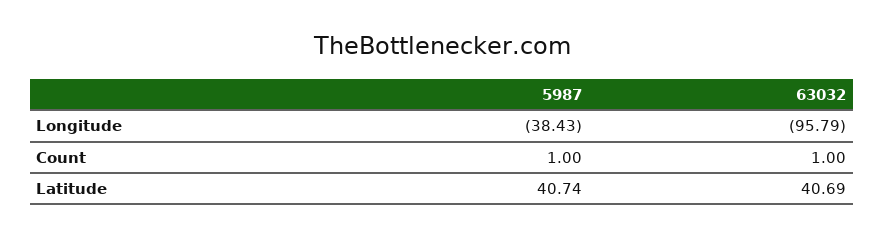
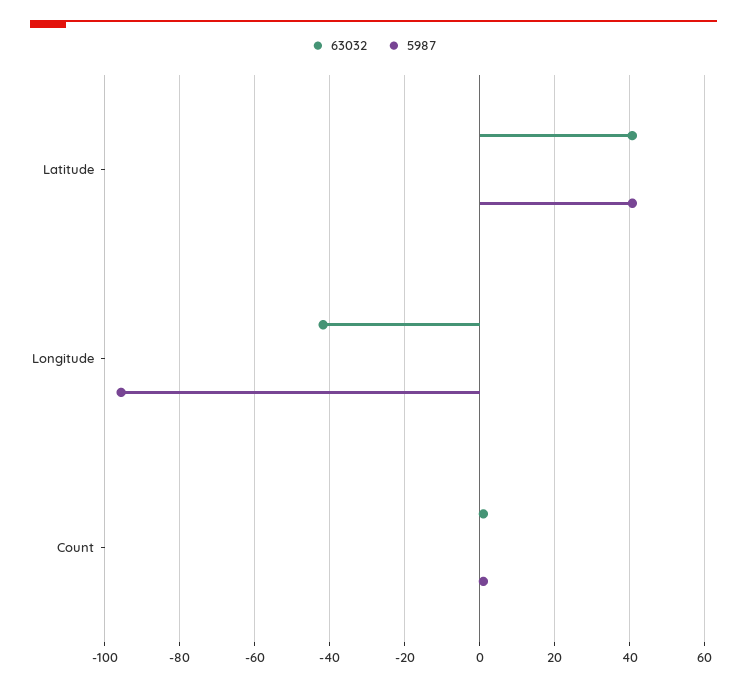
5987, Longitude: -38.43 -> -96
63032, Longitude: -95.79 -> -42

